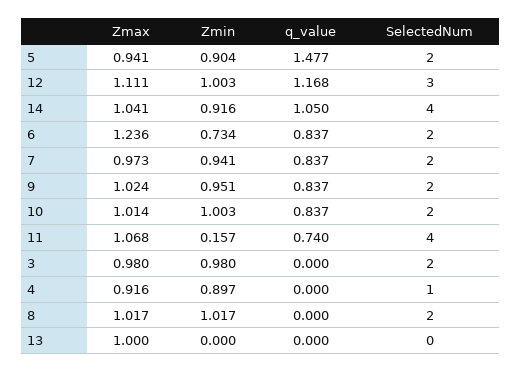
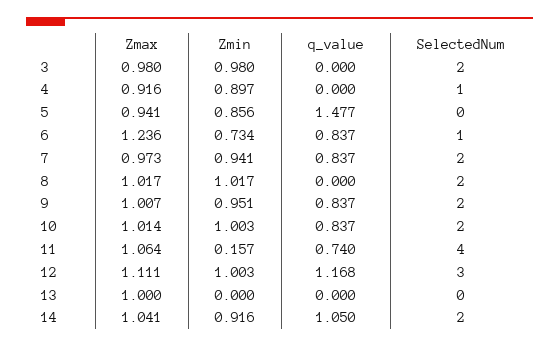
Zmin, 5: 0.904 -> 0.856
SelectedNum, 5: 2 -> 0
SelectedNum, 14: 4 -> 2
SelectedNum, 6: 2 -> 1
Zmax, 9: 1.024 -> 1.007
Zmax, 11: 1.068 -> 1.064

